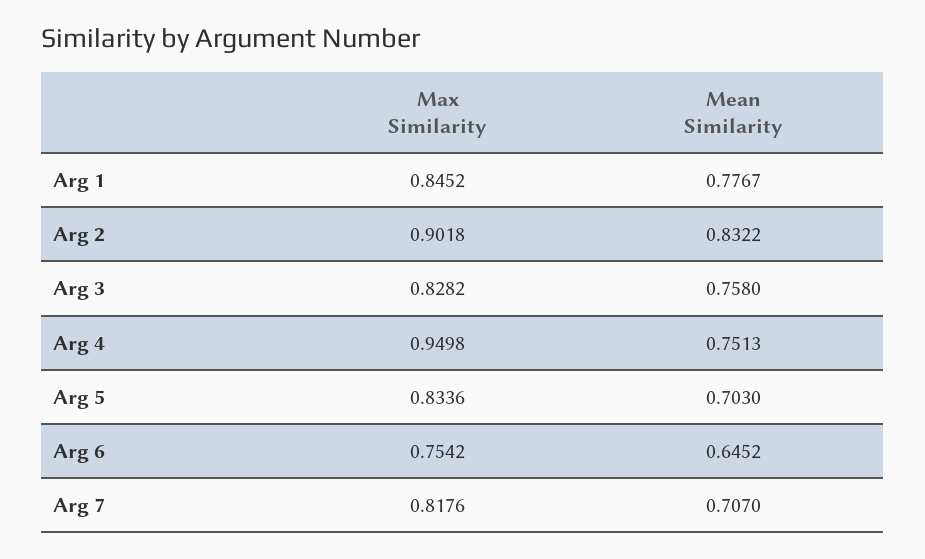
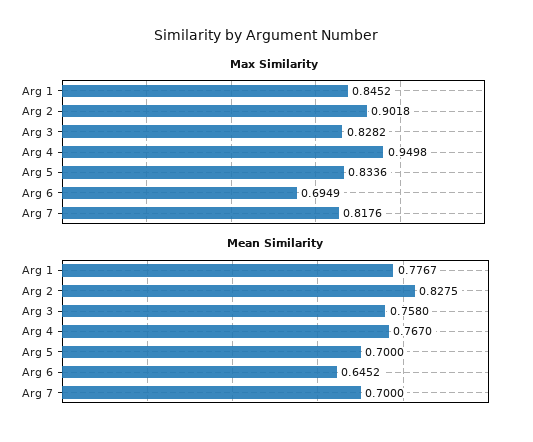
Mean Similarity, Arg 2: 0.8322 -> 0.8275
Mean Similarity, Arg 4: 0.7513 -> 0.767
Mean Similarity, Arg 5: 0.703 -> 0.7
Max Similarity, Arg 6: 0.7542 -> 0.6949
Mean Similarity, Arg 7: 0.707 -> 0.7

